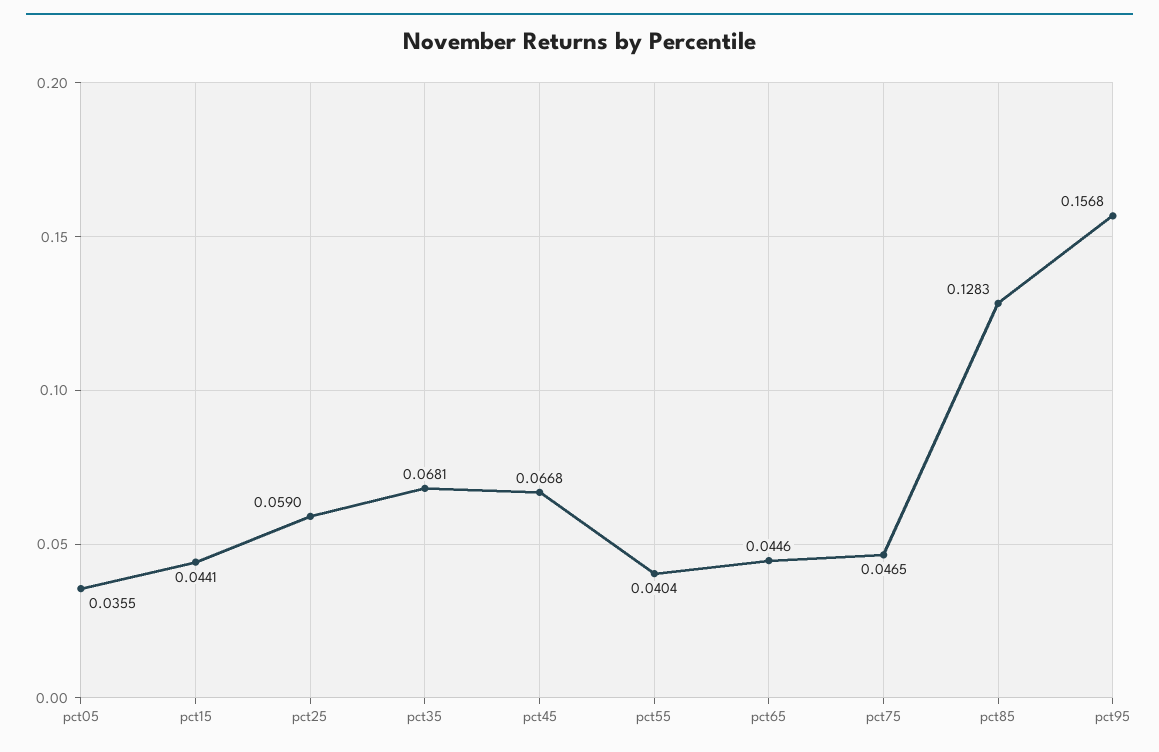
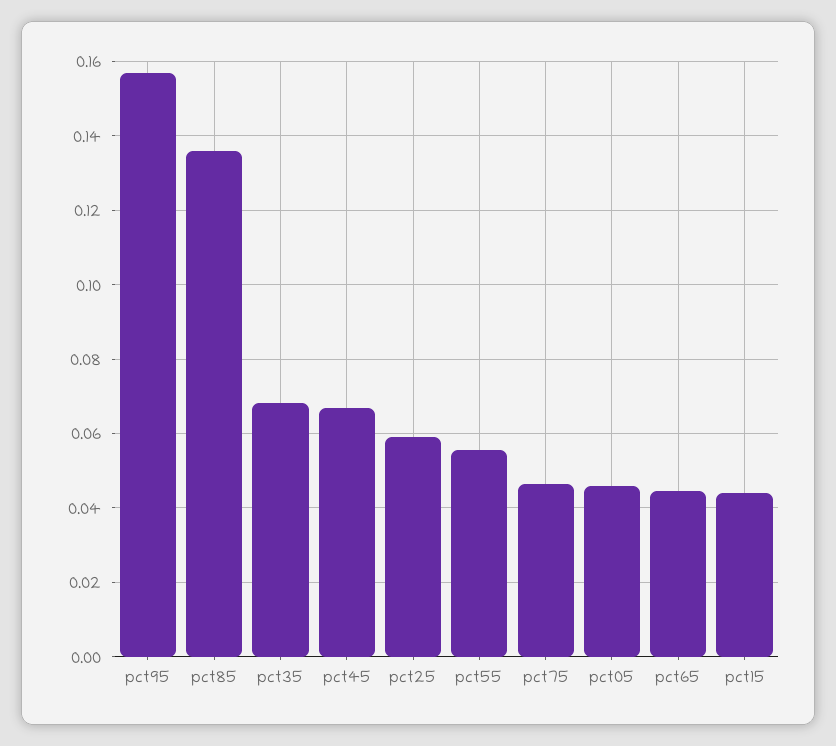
pct05: 0.0355 -> 0.046
pct55: 0.0404 -> 0.056
pct85: 0.1283 -> 0.136

